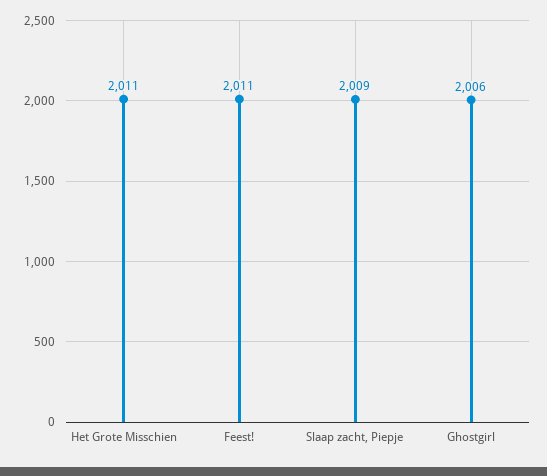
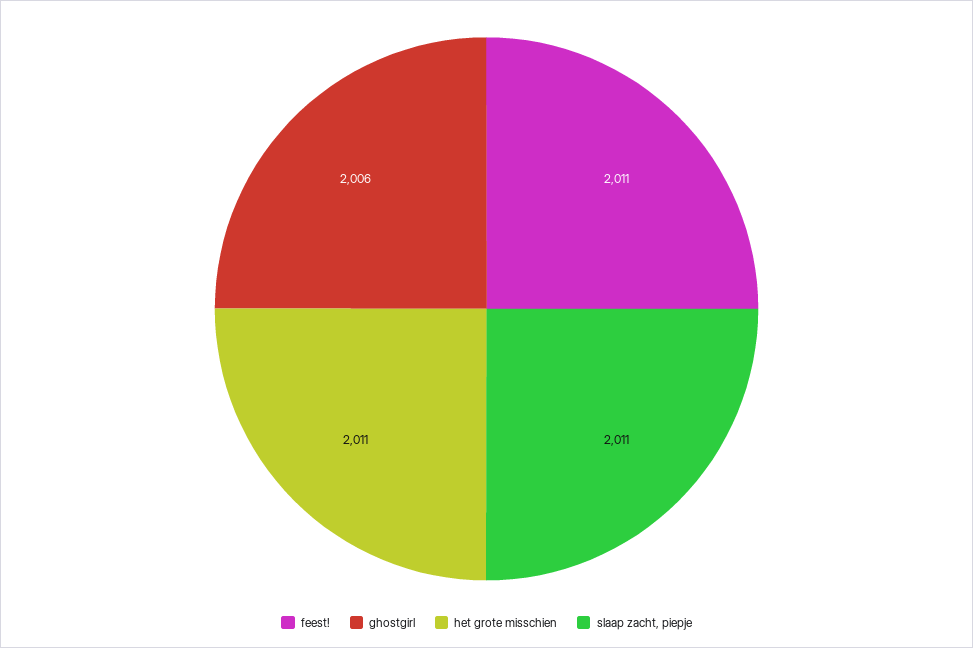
Slaap zacht, Piepje: 2009 -> 2011

